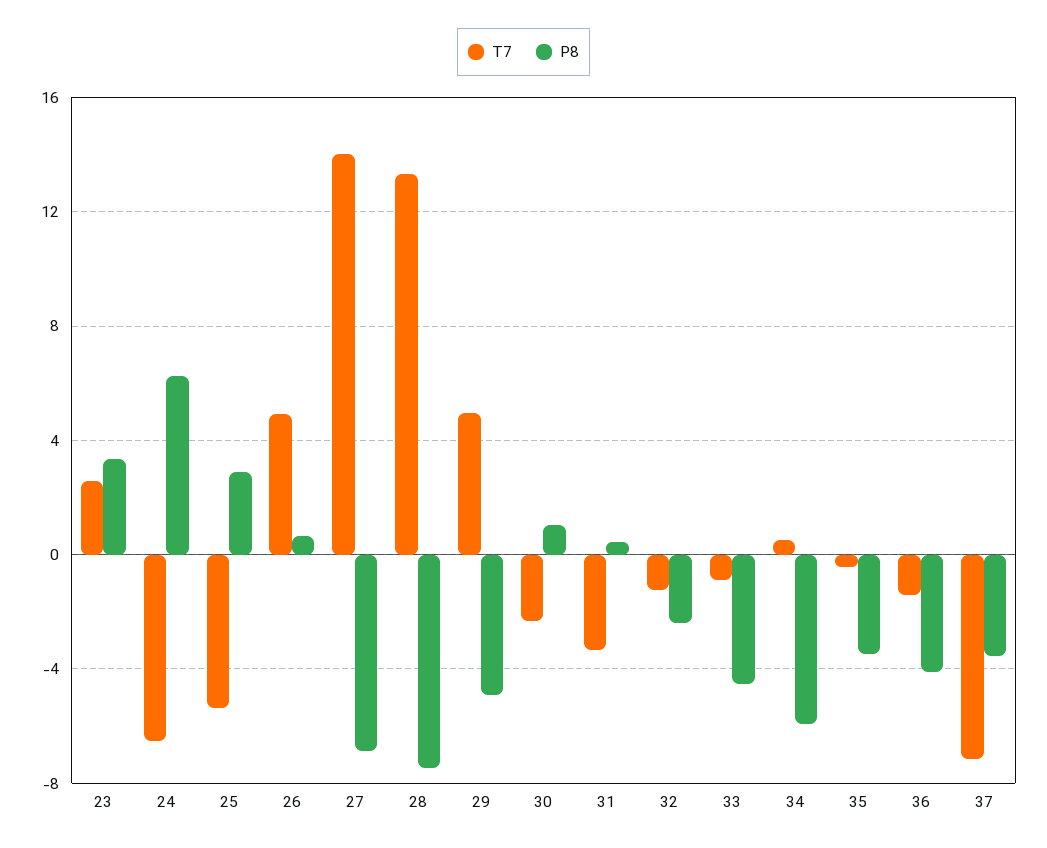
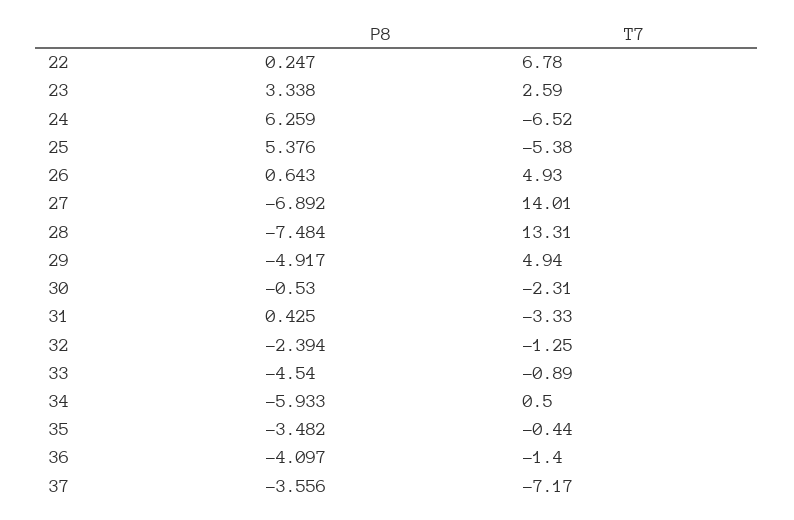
P8, 25: 3 -> 5.376
P8, 30: 1 -> -0.53
P8, 22: none -> 0.247
T7, 22: none -> 6.78

